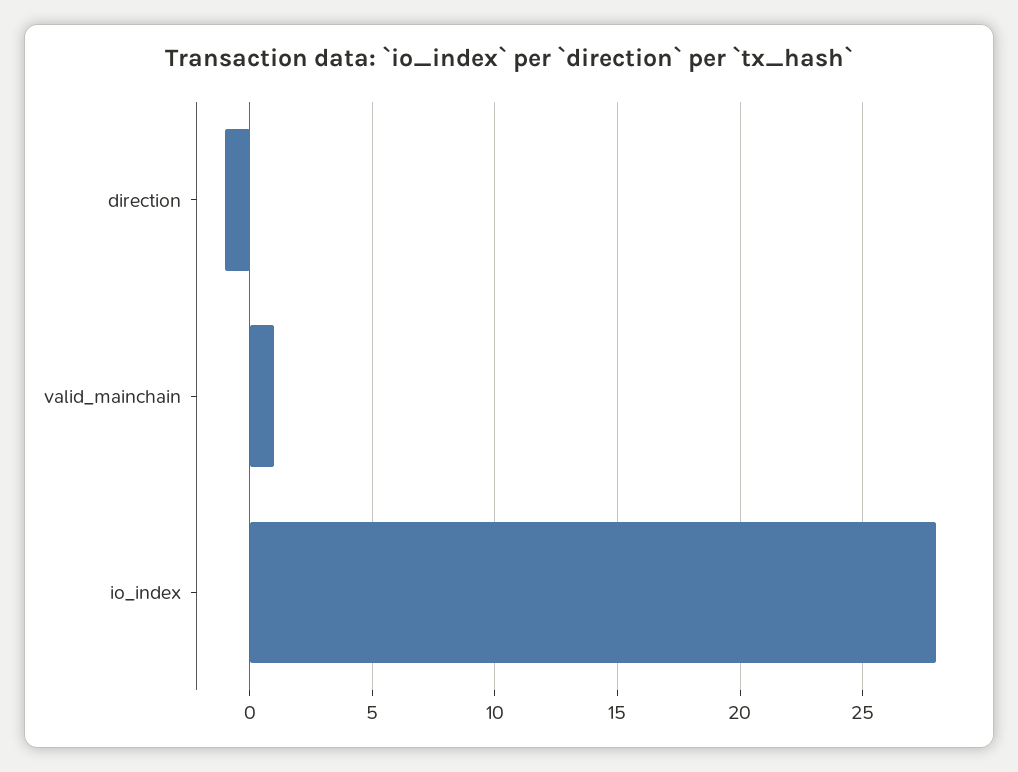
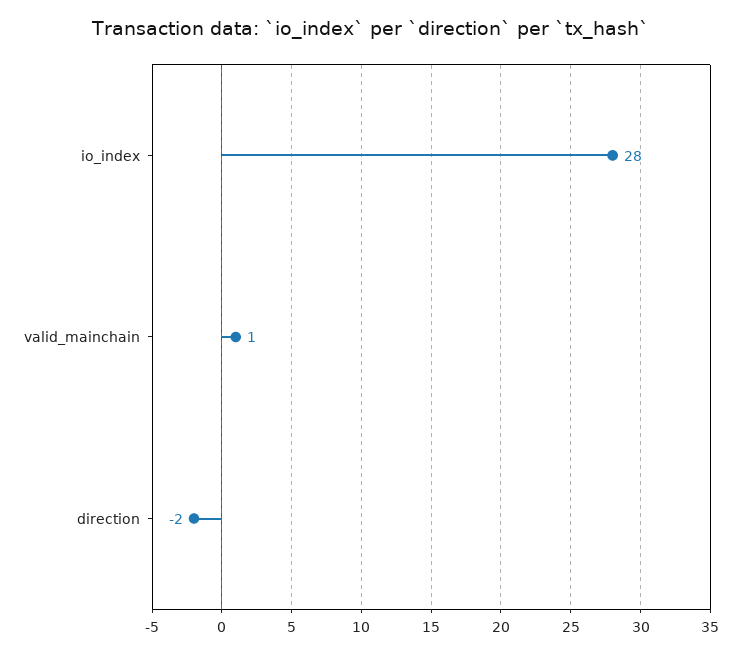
direction: -1 -> -2

